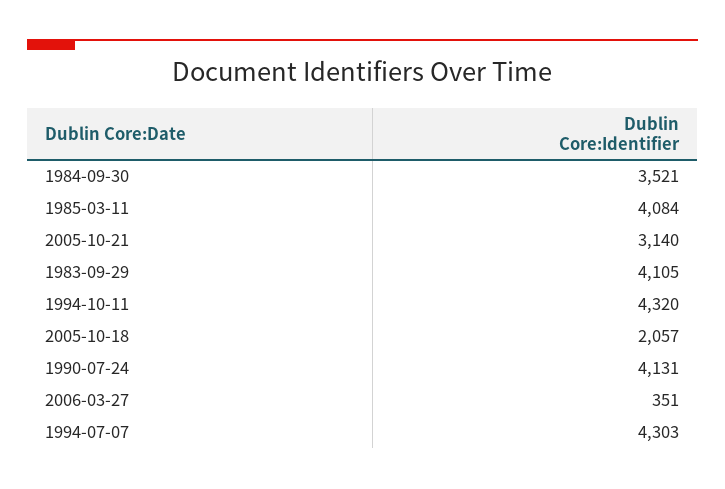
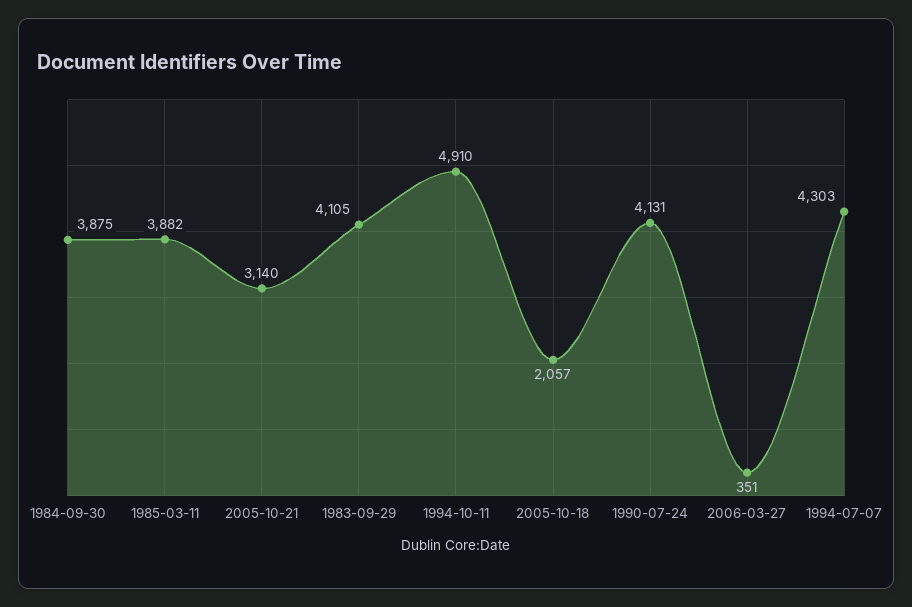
1984-09-30: 3521 -> 3875
1985-03-11: 4084 -> 3882
1994-10-11: 4320 -> 4910

